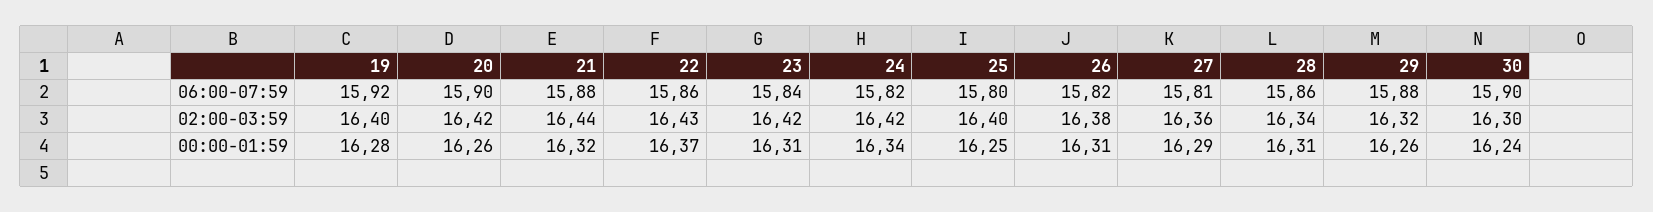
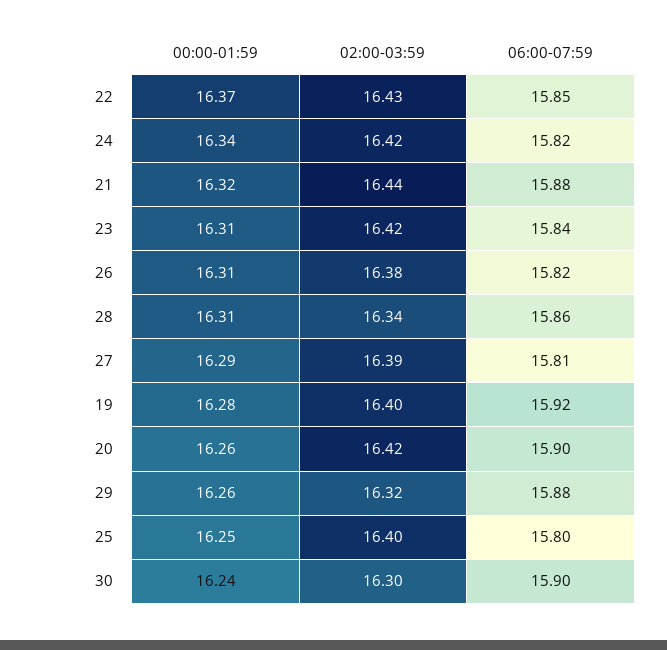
22, 06:00-07:59: 15.86 -> 15.85
27, 02:00-03:59: 16.36 -> 16.39

